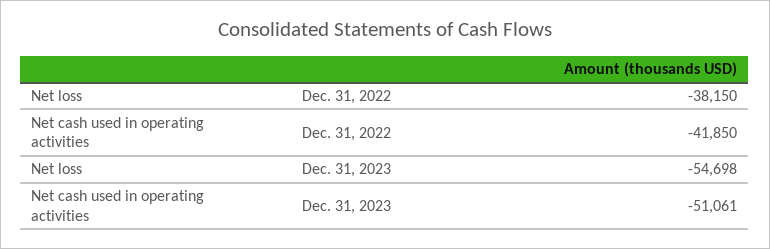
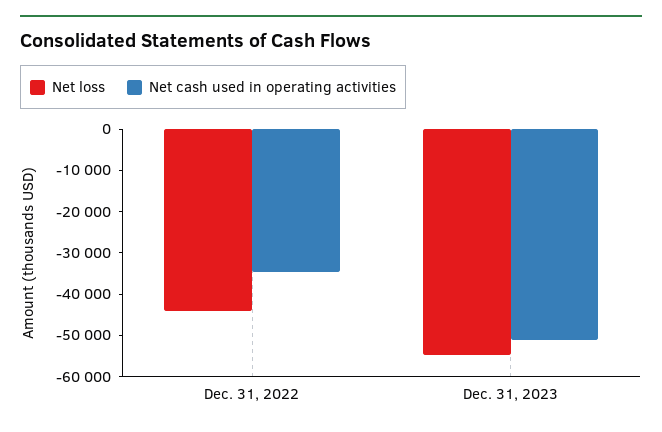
Net loss, Dec. 31, 2022: -38150 -> -44000
Net cash used in operating activities, Dec. 31, 2022: -41850 -> -34000

